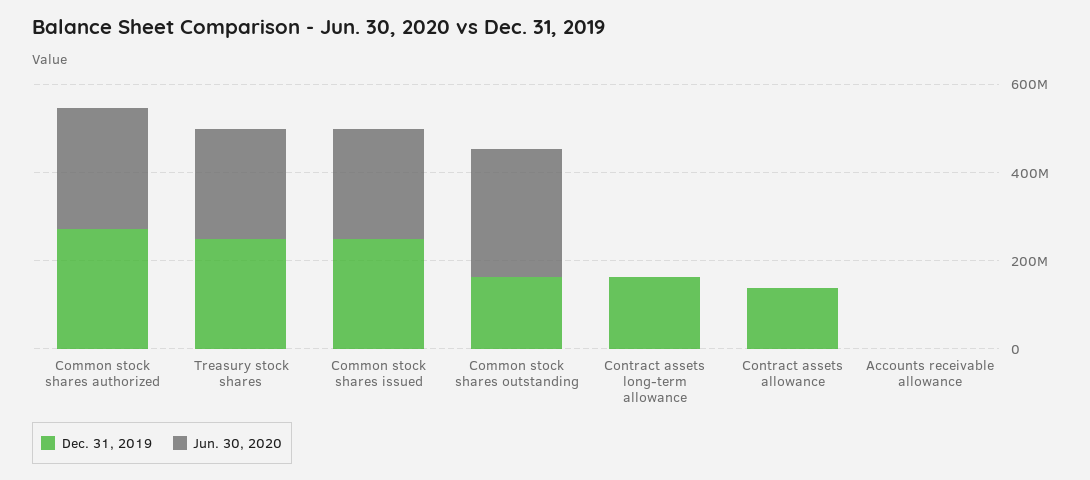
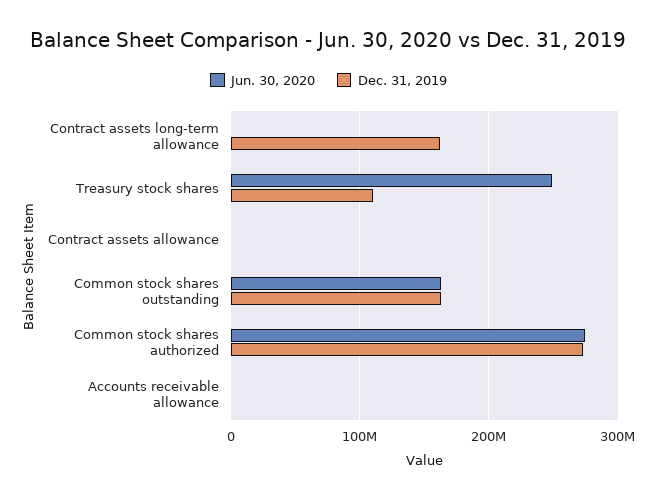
Dec. 31, 2019, Treasury stock shares: 250000000 -> 110000000
Dec. 31, 2019, Common stock shares issued: 250000000 -> none
Jun. 30, 2020, Common stock shares issued: 250000000 -> none
Jun. 30, 2020, Common stock shares outstanding: 300000000 -> 160000000
Dec. 31, 2019, Contract assets allowance: 150000000 -> 0

